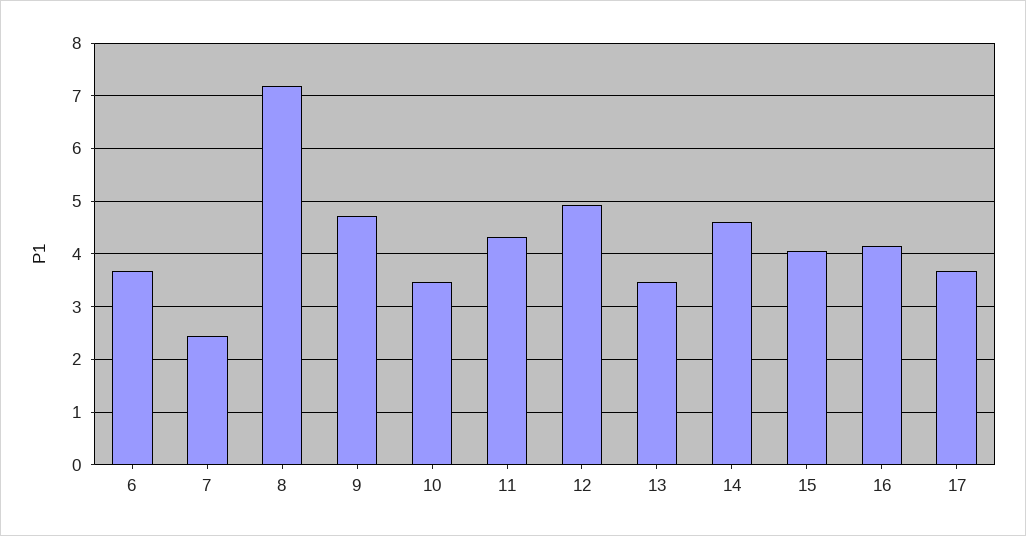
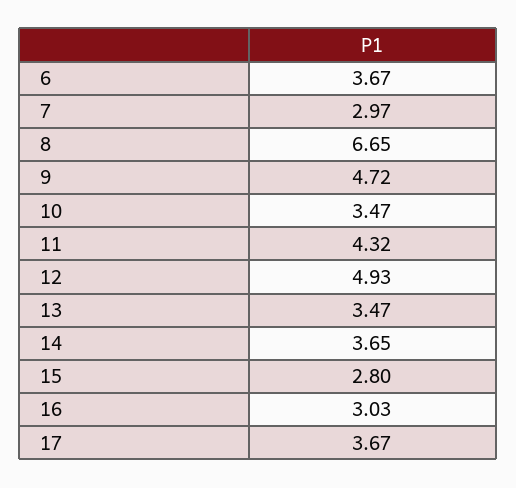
7: 2.4 -> 2.97
8: 7.2 -> 6.65
14: 4.6 -> 3.65
15: 4 -> 2.8
16: 4.2 -> 3.03

